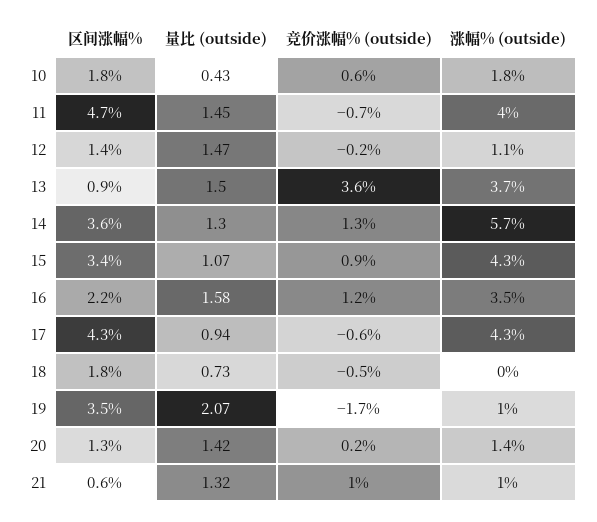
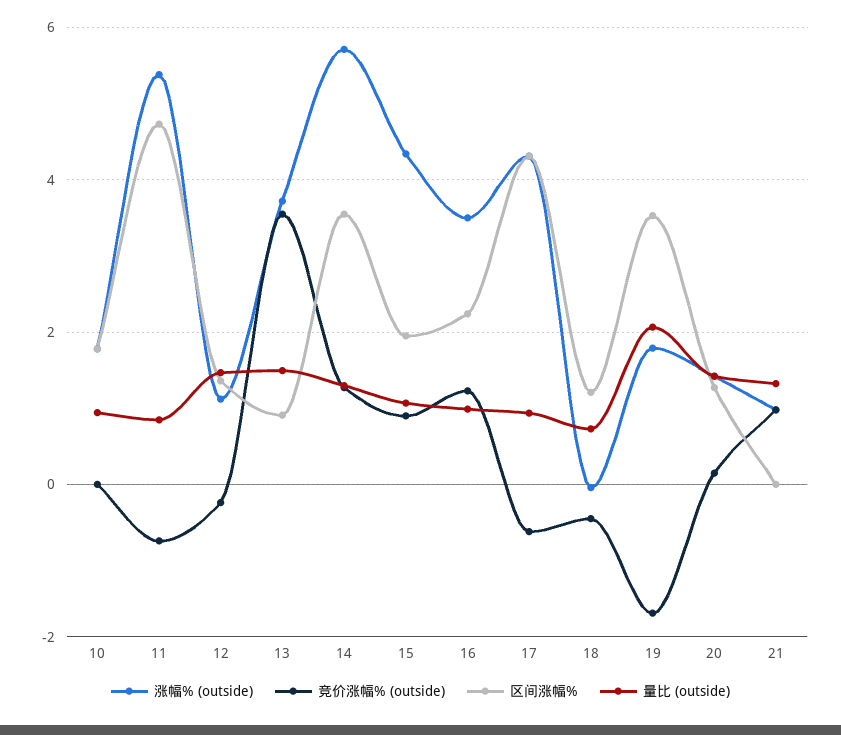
量比 (outside), 10: 0.43 -> 1
竞价涨幅% (outside), 10: 0.6 -> 0
量比 (outside), 11: 1.45 -> 0.8
涨幅% (outside), 11: 4 -> 5.4
区间涨幅%, 15: 3.4 -> 2
量比 (outside), 16: 1.58 -> 1
区间涨幅%, 18: 1.8 -> 1.2
涨幅% (outside), 19: 1 -> 1.8
区间涨幅%, 21: 0.6 -> 0

